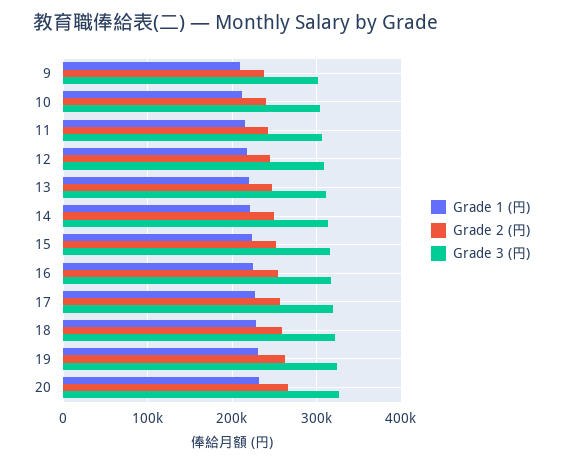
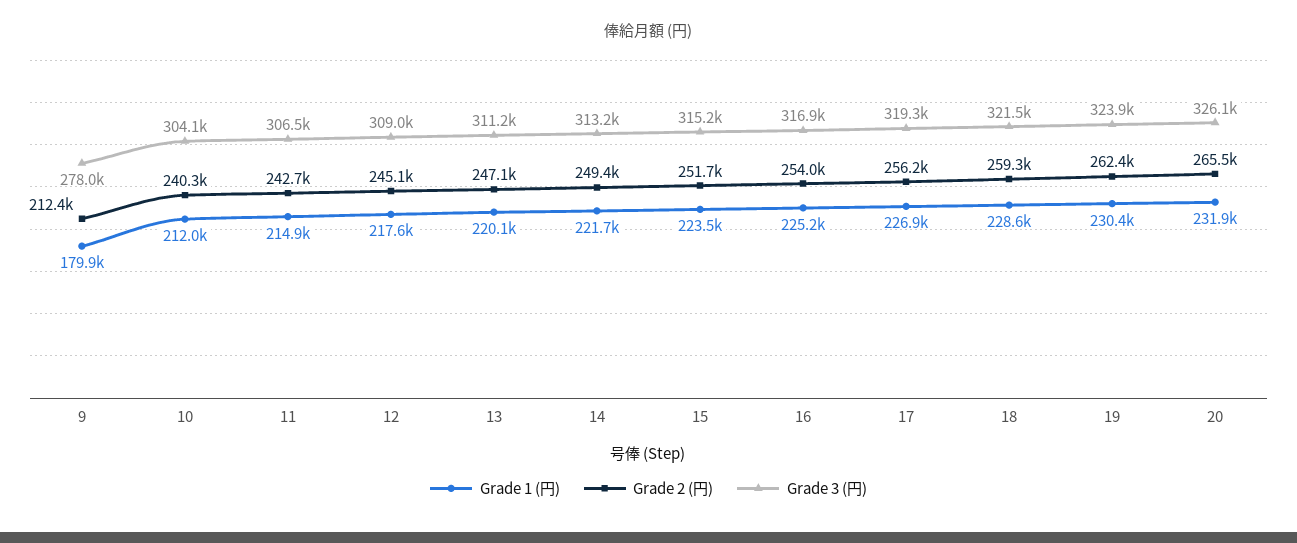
Grade 1 (円), 9: 210000 -> 179900
Grade 2 (円), 9: 240000 -> 212400
Grade 3 (円), 9: 300000 -> 278000

